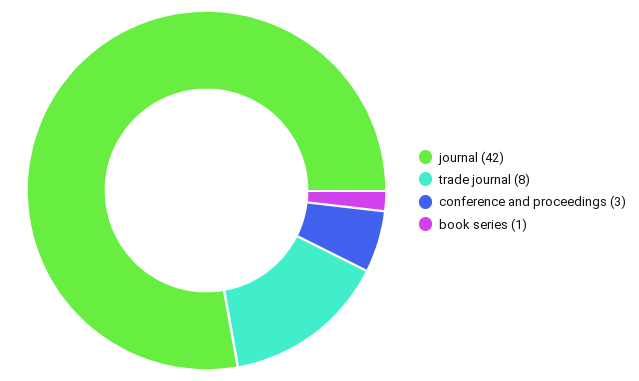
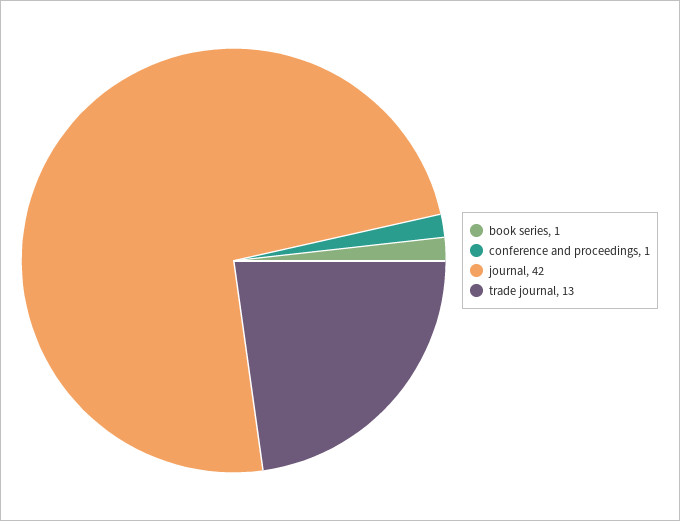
trade journal: 8 -> 13
conference and proceedings: 3 -> 1

